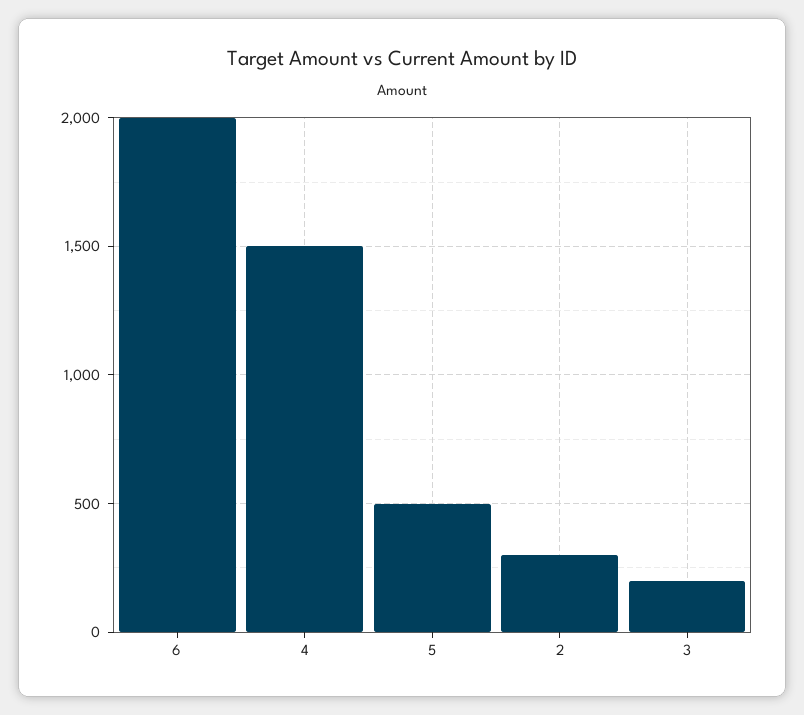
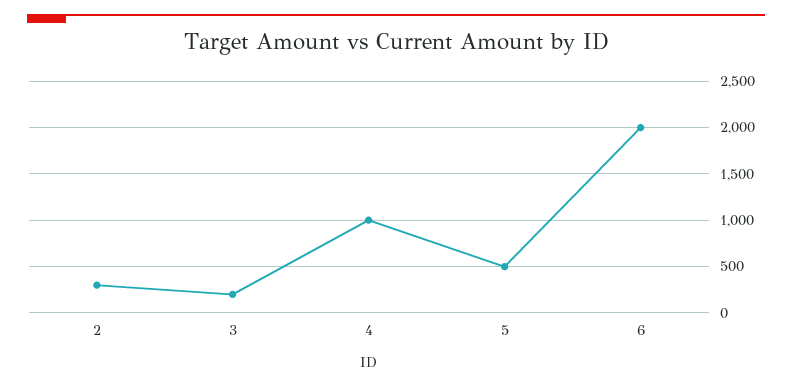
4: 1500 -> 1000

